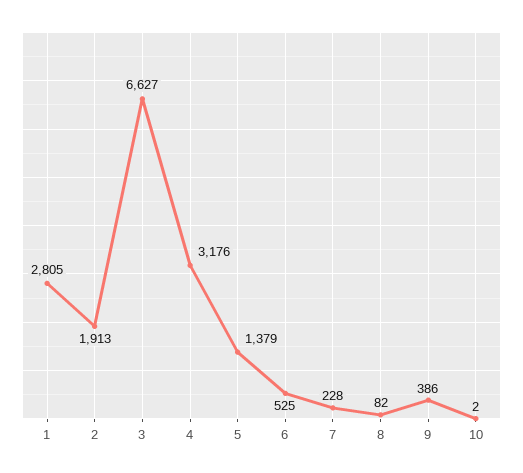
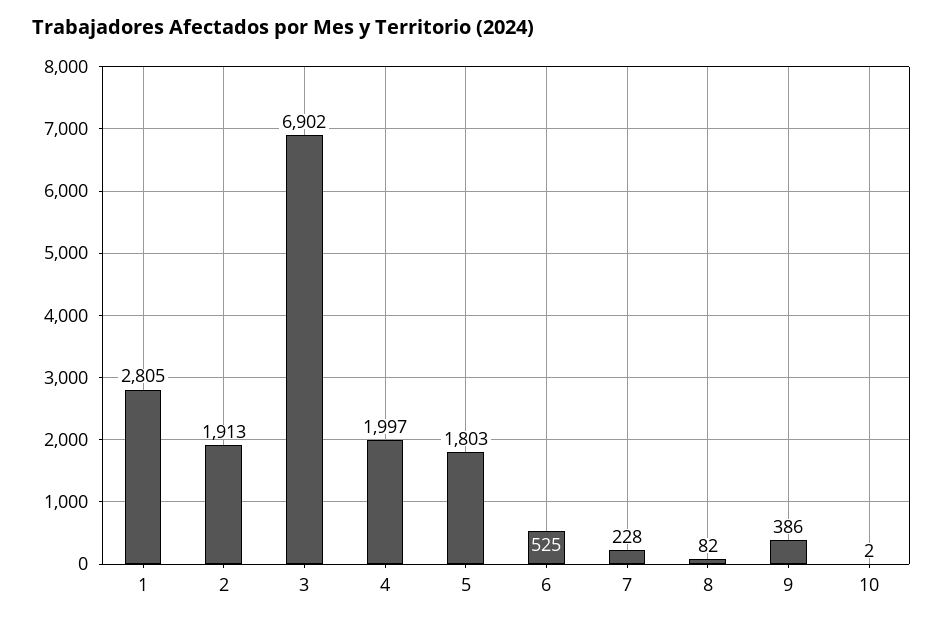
3: 6627 -> 6902
4: 3176 -> 1997
5: 1379 -> 1803

